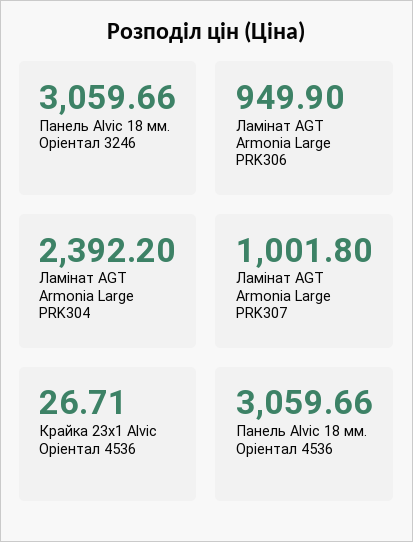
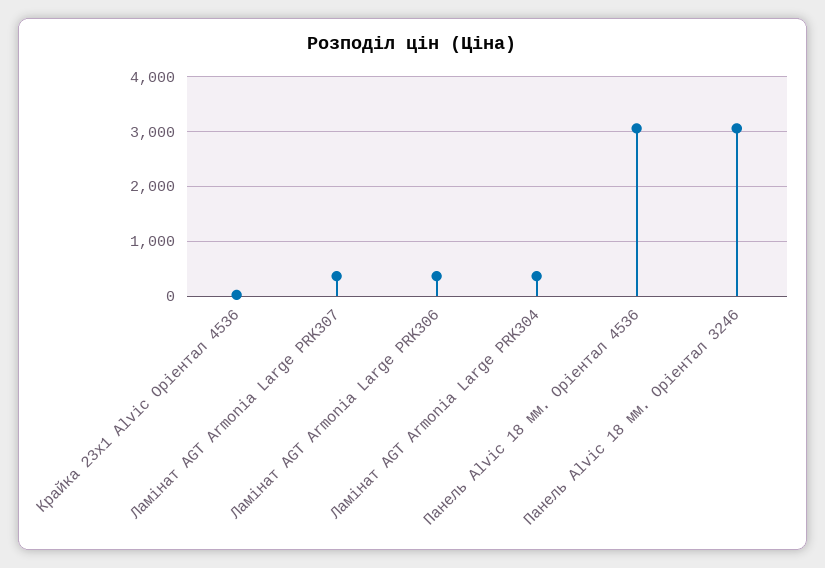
Ламінат AGT Armonia Large PRK306: 949.9 -> 400
Ламінат AGT Armonia Large PRK304: 2392.2 -> 400
Ламінат AGT Armonia Large PRK307: 1001.8 -> 400

